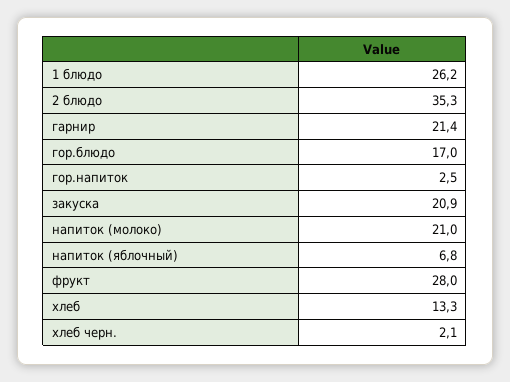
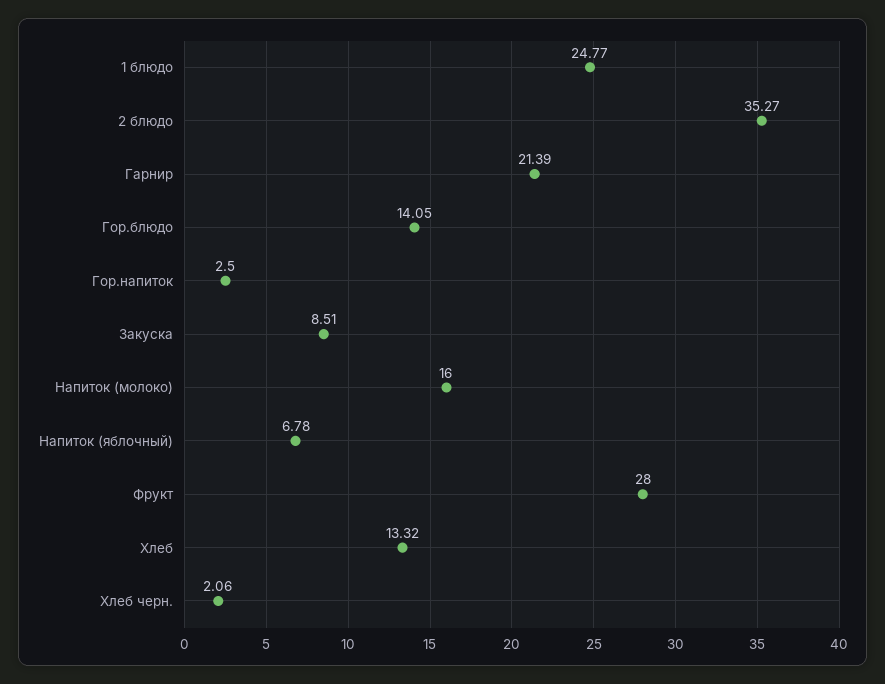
1 блюдо: 26.2 -> 24.77
гор.блюдо: 17 -> 14.05
закуска: 20.9 -> 8.51
напиток (молоко): 21 -> 16

